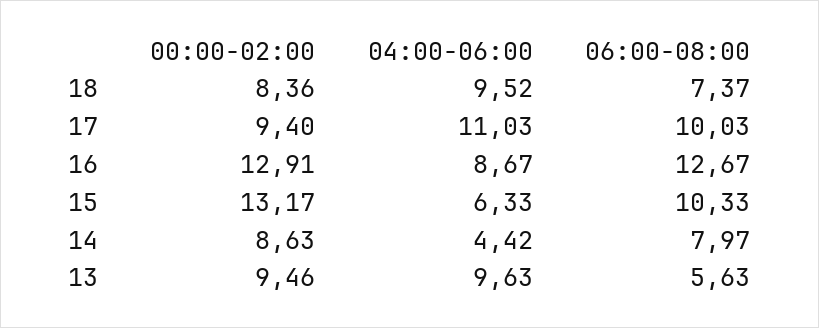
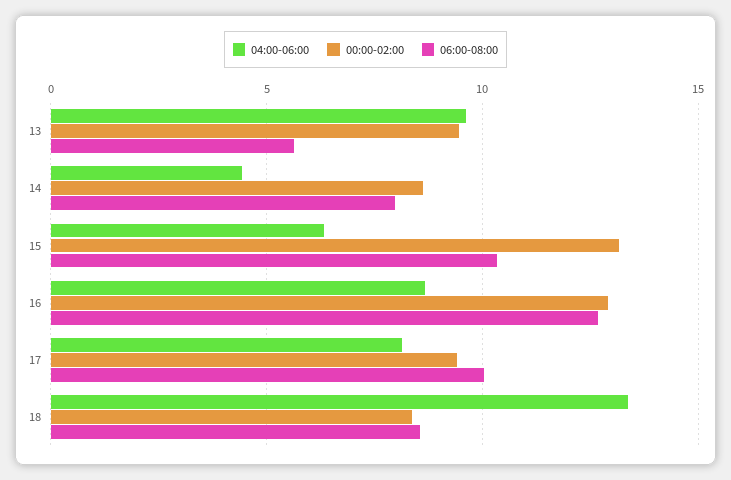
04:00-06:00, 18: 9.52 -> 13.5
06:00-08:00, 18: 7.37 -> 8.5
04:00-06:00, 17: 11.03 -> 8

